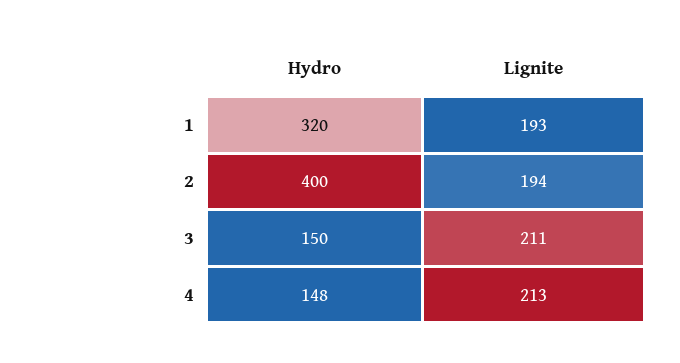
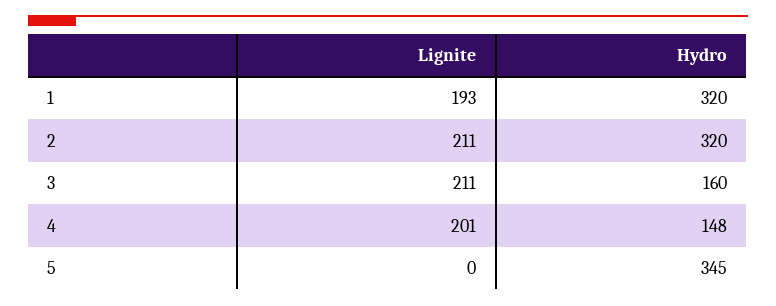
Hydro, 2: 400 -> 320
Lignite, 2: 194 -> 211
Hydro, 3: 150 -> 160
Lignite, 4: 213 -> 201
Lignite, 5: none -> 0
Hydro, 5: none -> 345

